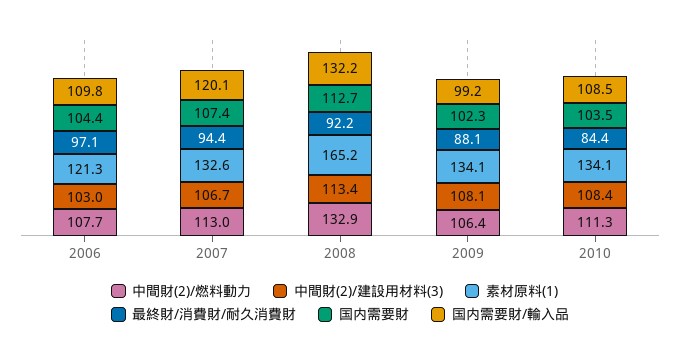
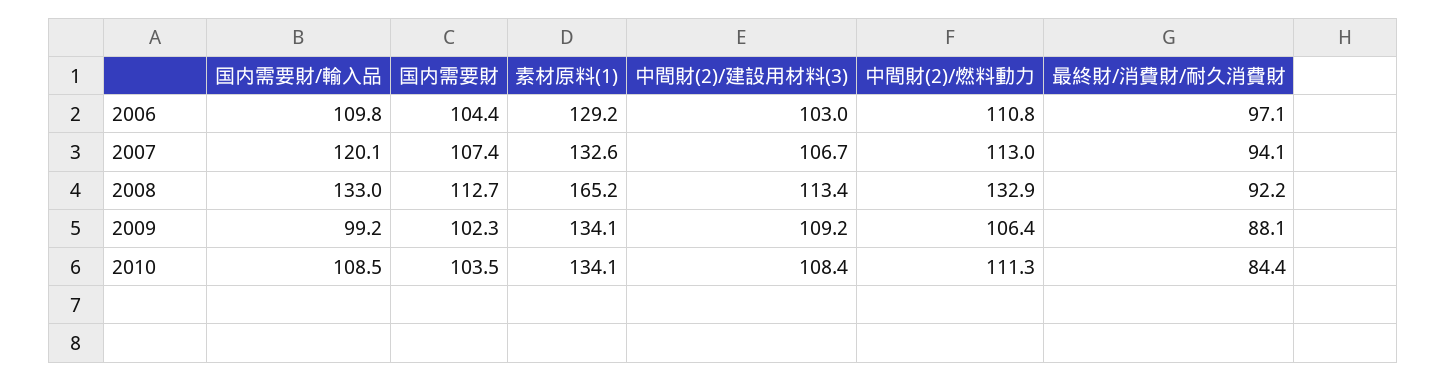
中間財(2)/燃料動力, 2006: 107.7 -> 110.8
素材原料(1), 2006: 121.3 -> 129.2
最終財/消費財/耐久消費財, 2007: 94.4 -> 94.1
国内需要財/輸入品, 2008: 132.2 -> 133
中間財(2)/建設用材料(3), 2009: 108.1 -> 109.2

